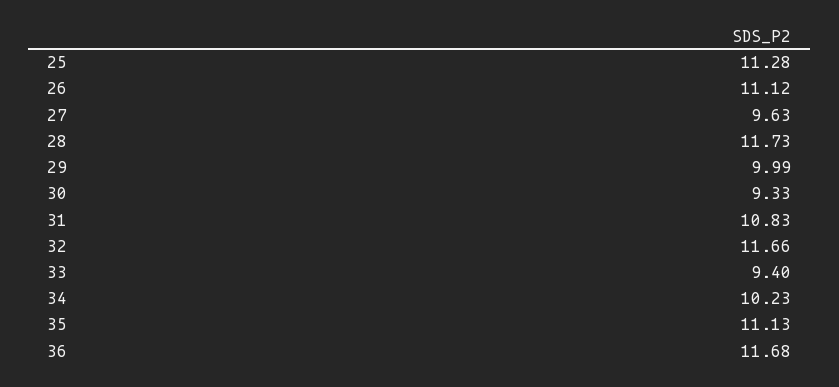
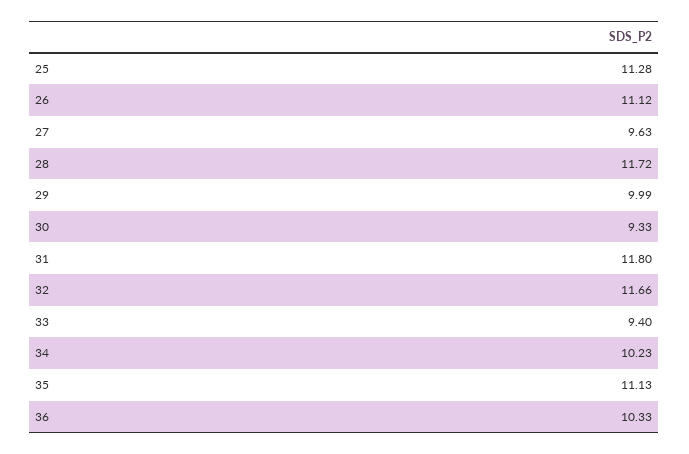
28: 11.73 -> 11.72
31: 10.83 -> 11.8
36: 11.68 -> 10.33

